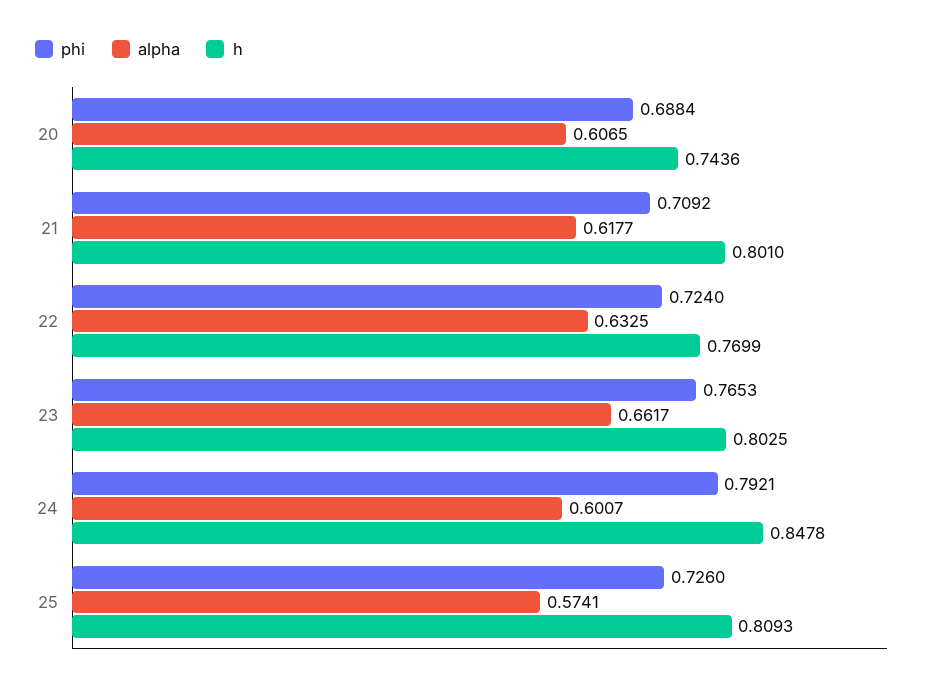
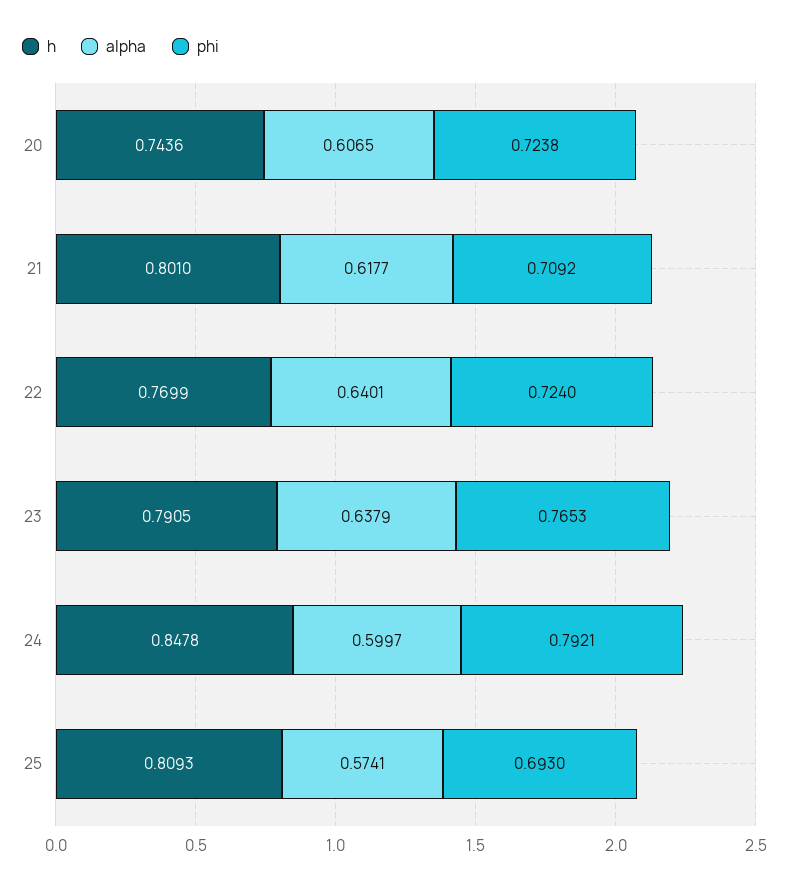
phi, 20: 0.6884 -> 0.7238
alpha, 22: 0.6325 -> 0.6401
alpha, 23: 0.6617 -> 0.6379
h, 23: 0.8025 -> 0.7905
alpha, 24: 0.6007 -> 0.5997
phi, 25: 0.726 -> 0.693

